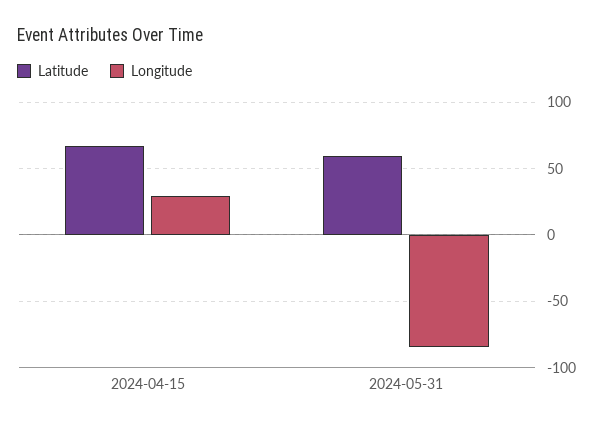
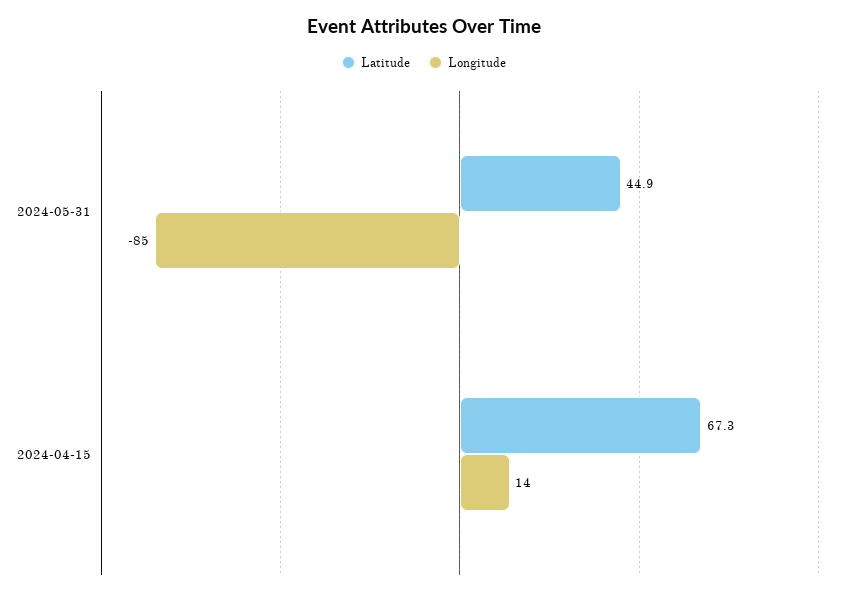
Longitude, 2024-04-15: 30 -> 14
Latitude, 2024-05-31: 60 -> 44.9

